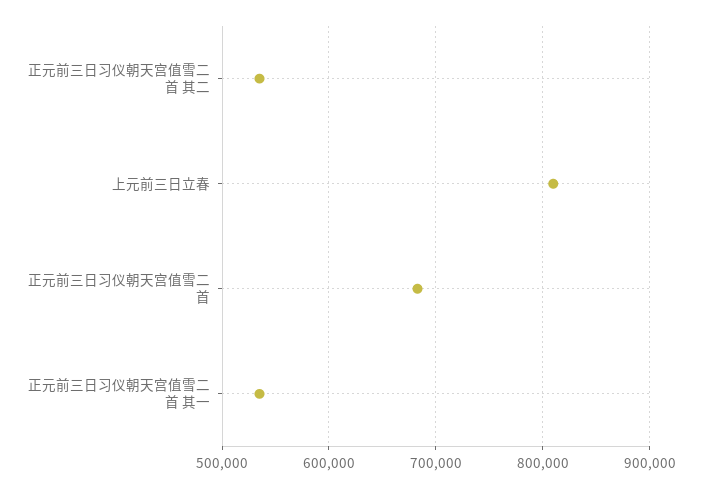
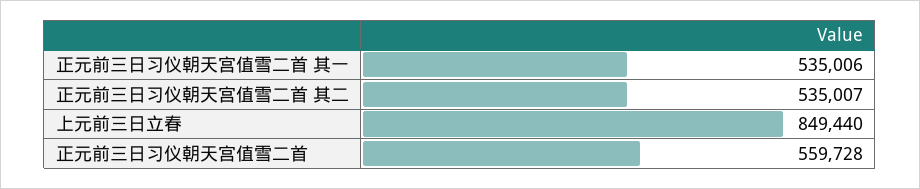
上元前三日立春: 810000 -> 849440
正元前三日习仪朝天宫值雪二首: 680000 -> 559728

